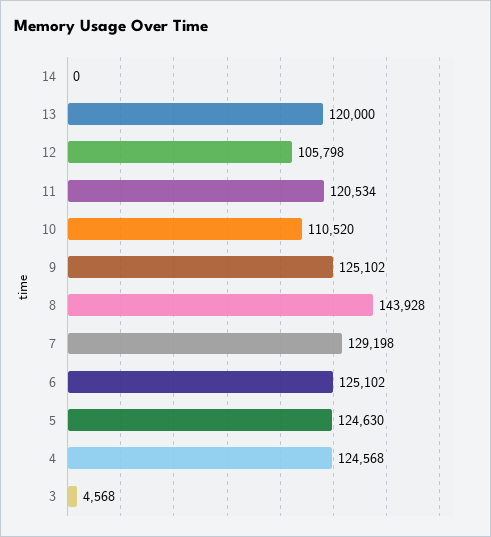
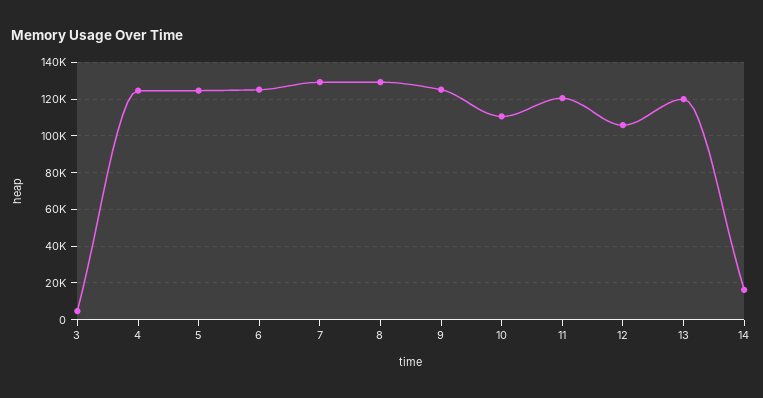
14: 0 -> 15000
8: 143928 -> 130000

